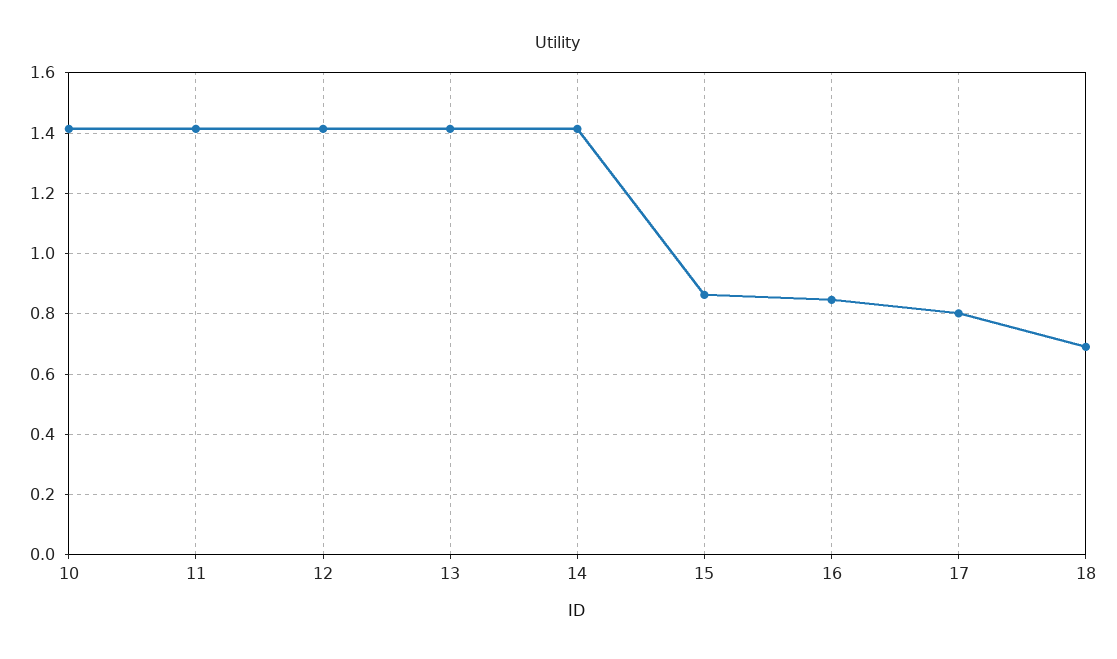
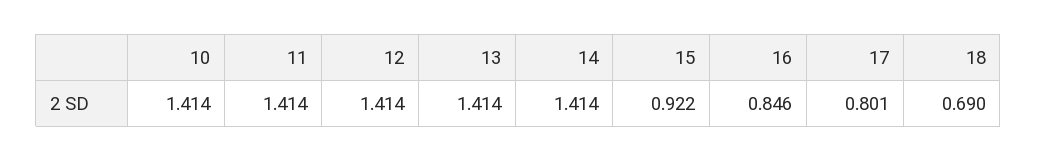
15: 0.86 -> 0.922

